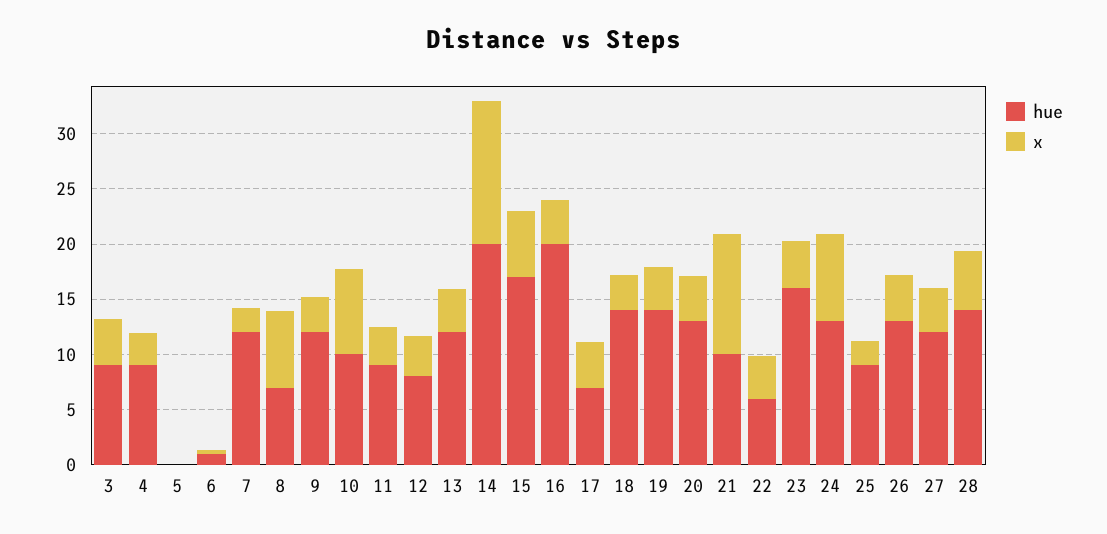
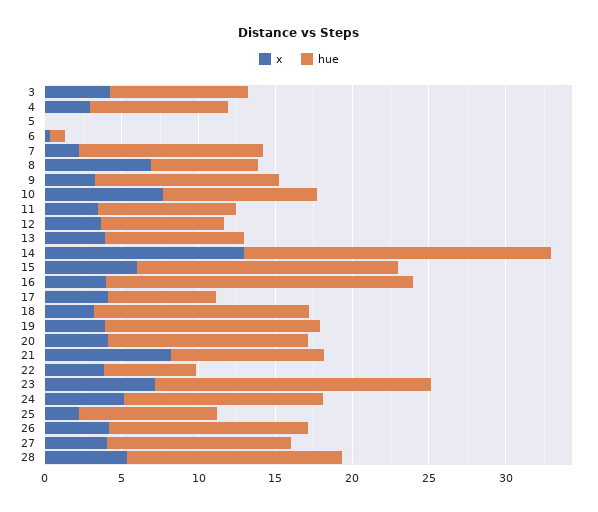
hue, 13: 12 -> 9
x, 21: 11 -> 8
hue, 23: 16 -> 18
x, 23: 4 -> 7
x, 24: 8 -> 5

